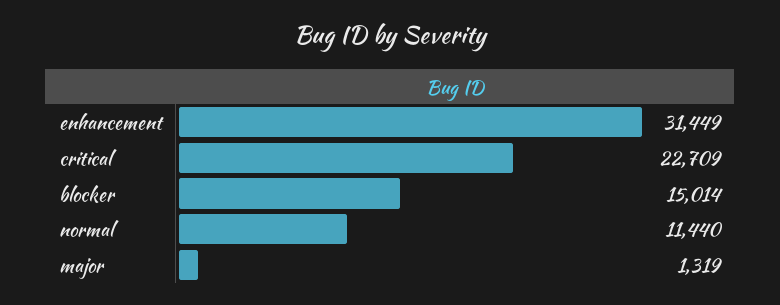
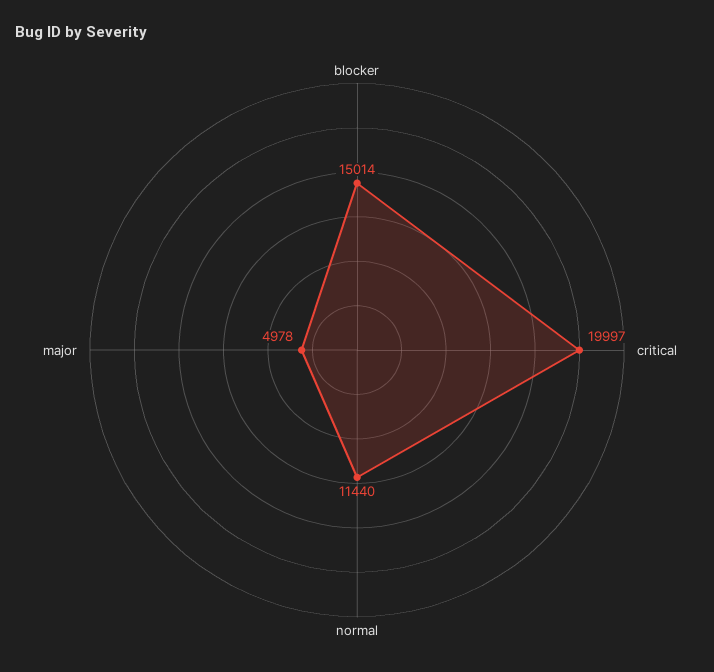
enhancement: 31449 -> none
critical: 22709 -> 19997
major: 1319 -> 4978

